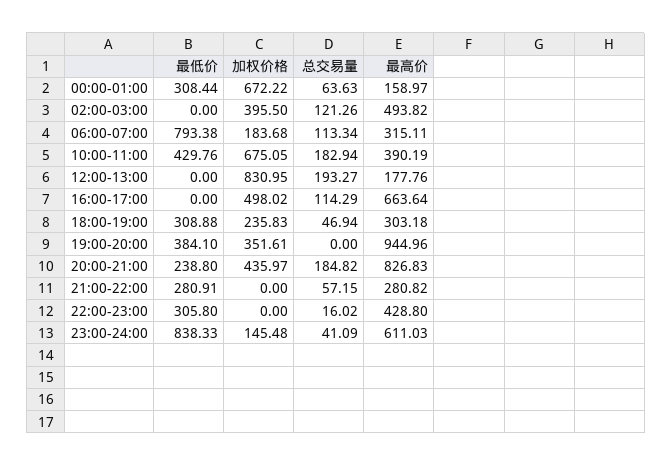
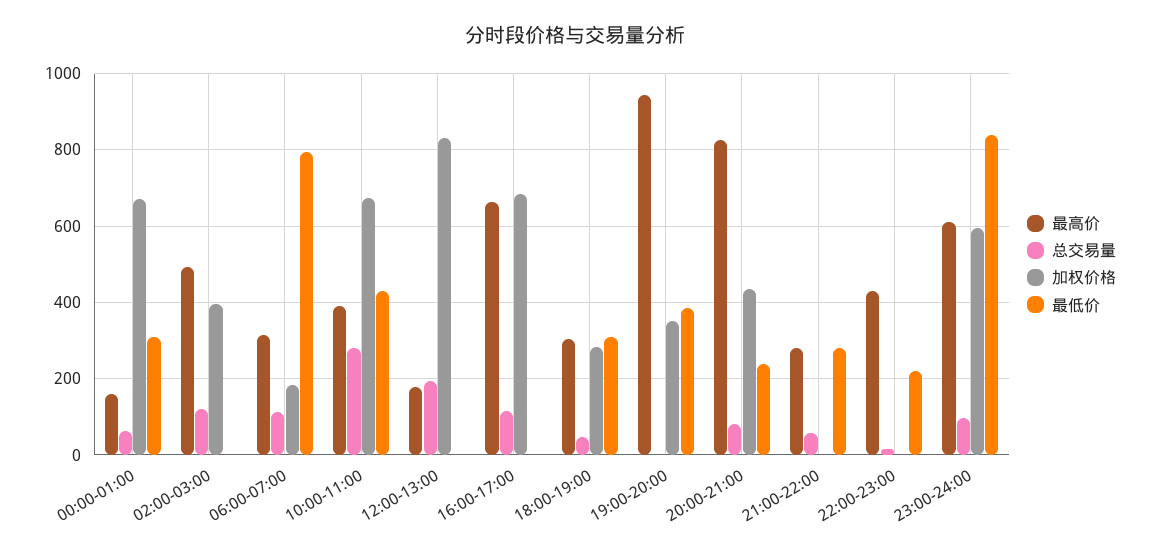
总交易量, 10:00-11:00: 182.94 -> 280
加权价格, 16:00-17:00: 498.02 -> 680
加权价格, 18:00-19:00: 235.83 -> 280
总交易量, 20:00-21:00: 184.82 -> 80
最低价, 22:00-23:00: 305.8 -> 220
加权价格, 23:00-24:00: 145.48 -> 600
总交易量, 23:00-24:00: 41.09 -> 100

